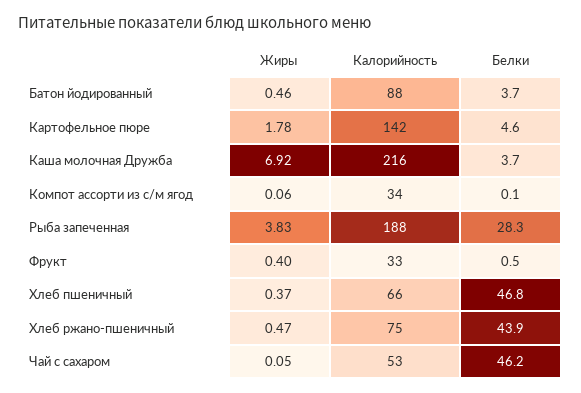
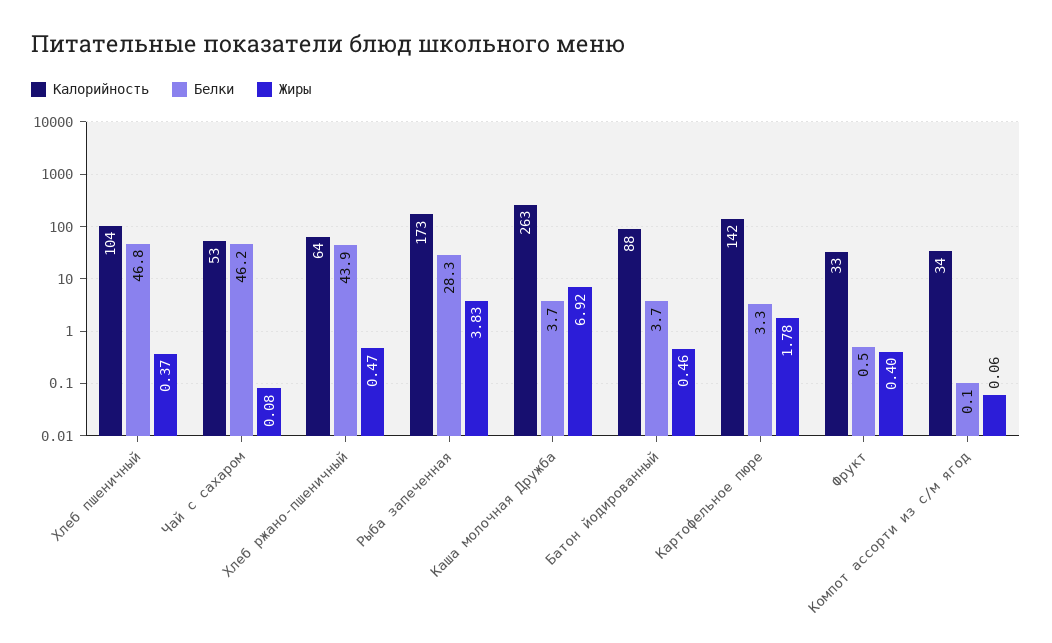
Белки, Картофельное пюре: 4.6 -> 3.3
Калорийность, Каша молочная Дружба: 216 -> 263
Калорийность, Рыба запеченная: 188 -> 173
Калорийность, Хлеб пшеничный: 66 -> 104
Калорийность, Хлеб ржано-пшеничный: 75 -> 64
Жиры, Чай с сахаром: 0.05 -> 0.08

